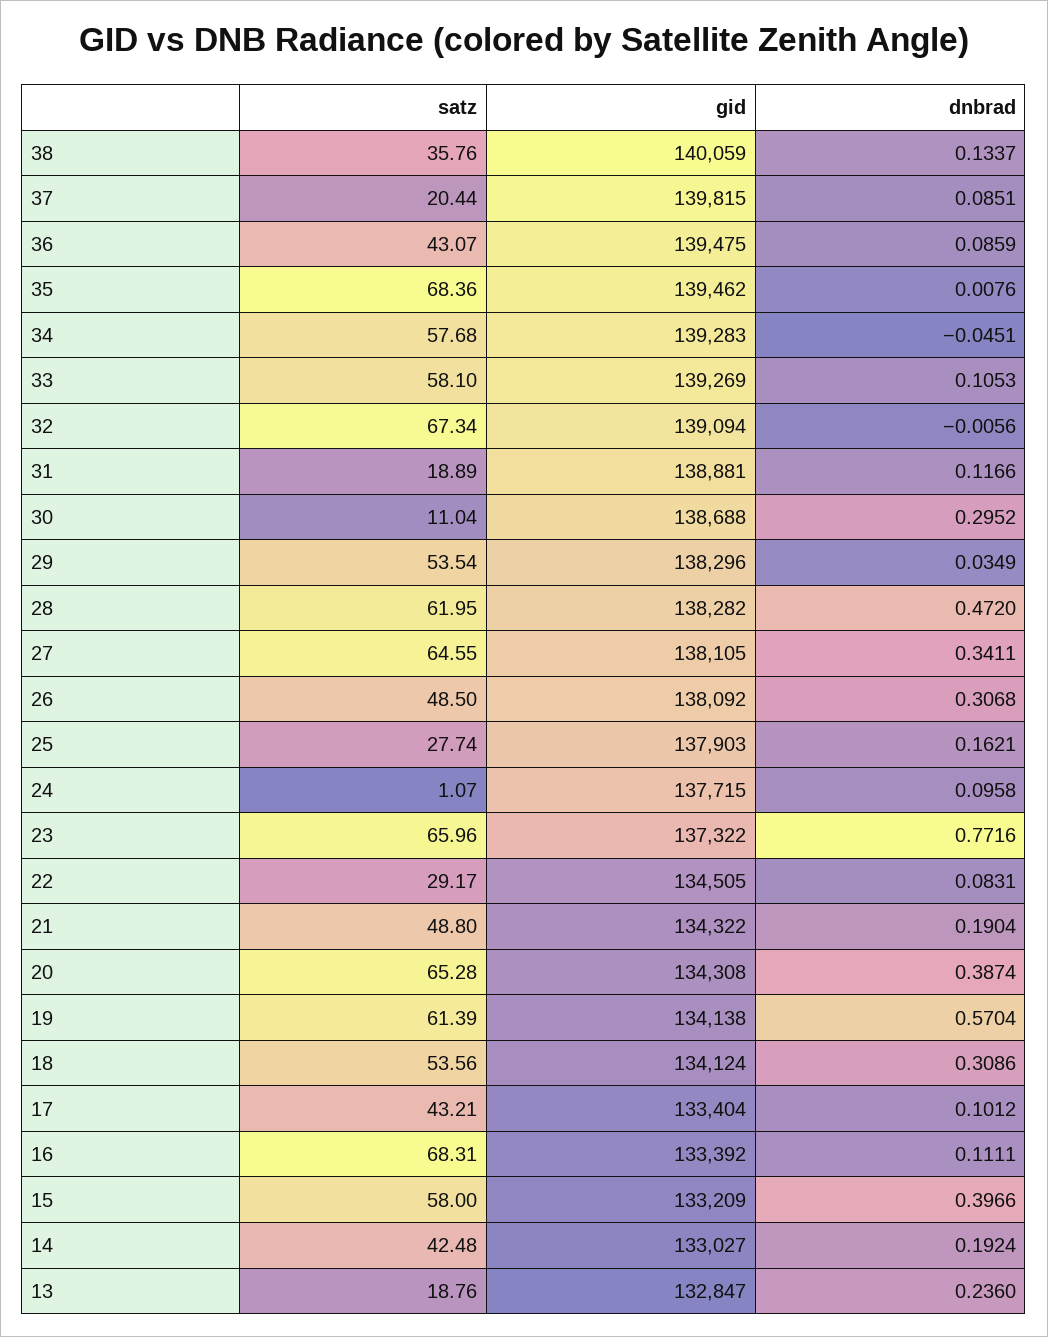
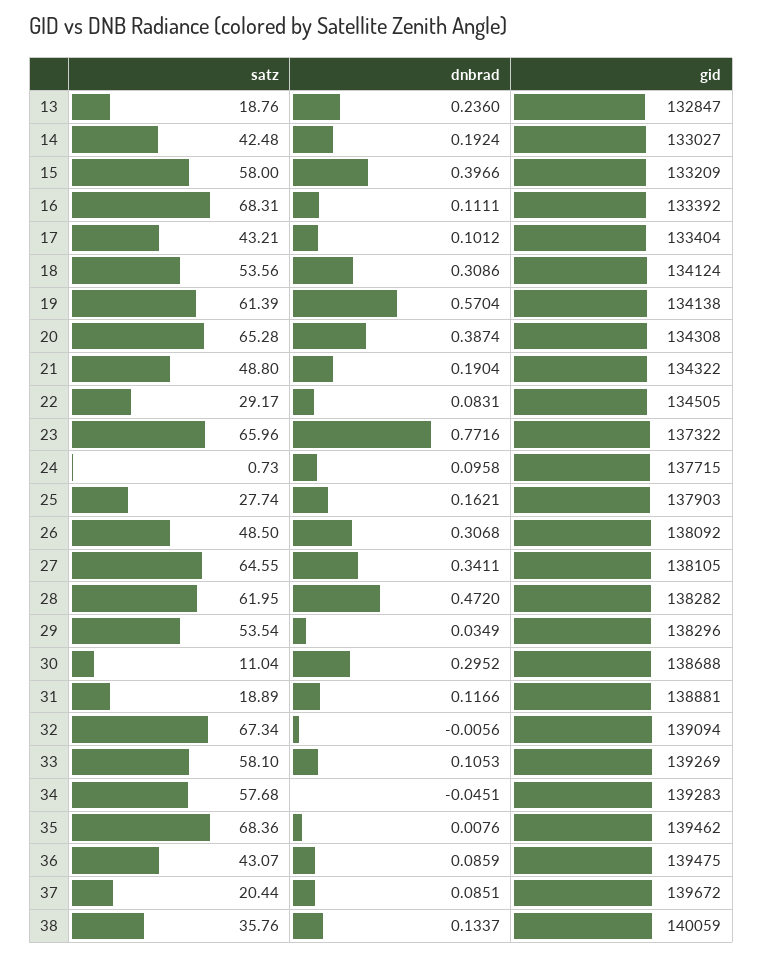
gid, 37: 139815 -> 139672
satz, 24: 1.07 -> 0.73

